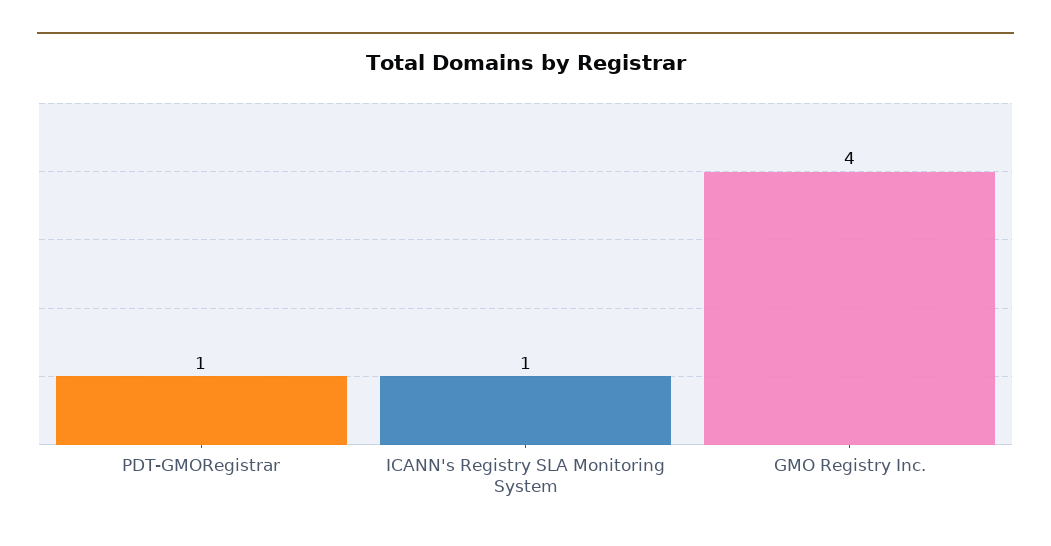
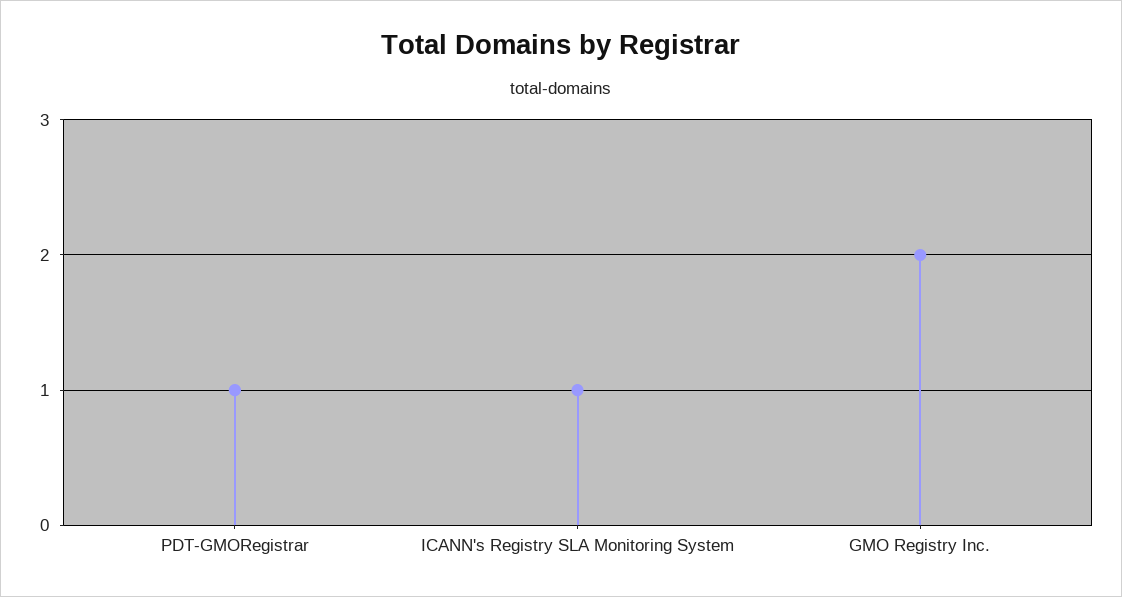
GMO Registry Inc.: 4 -> 2

